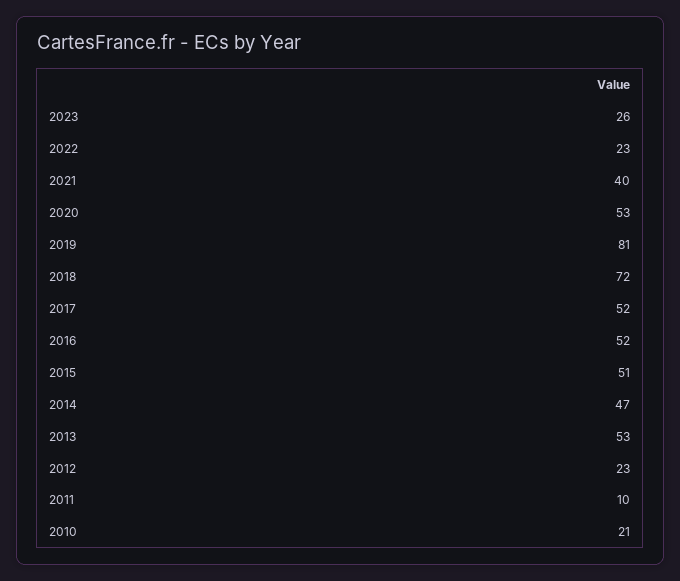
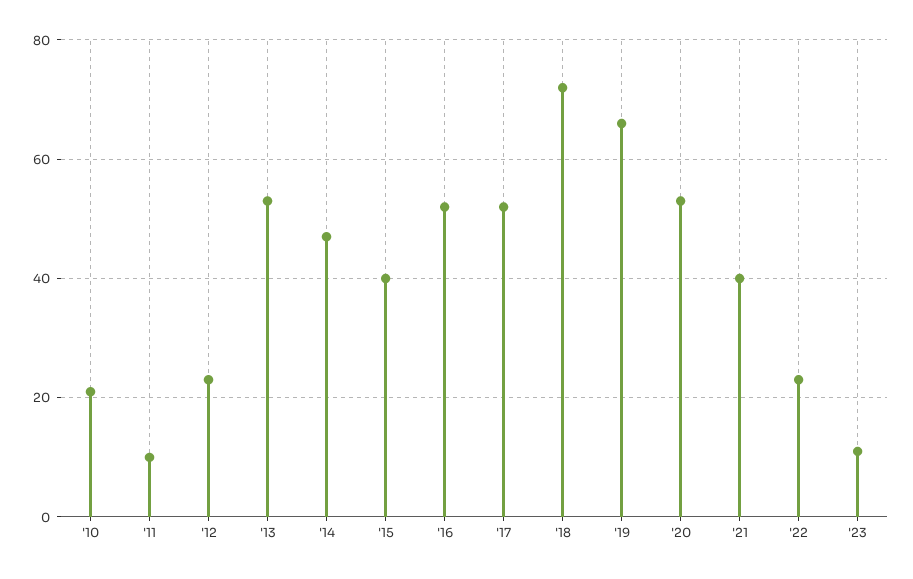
2023: 26 -> 10
2019: 81 -> 65
2015: 51 -> 40

